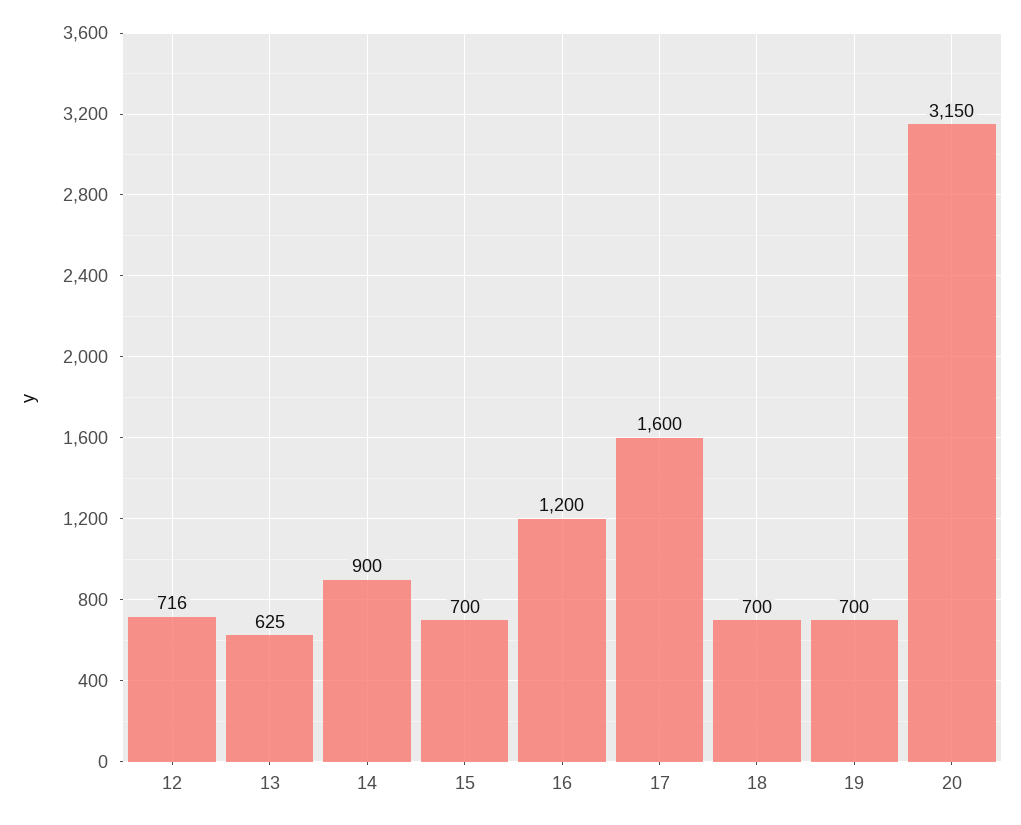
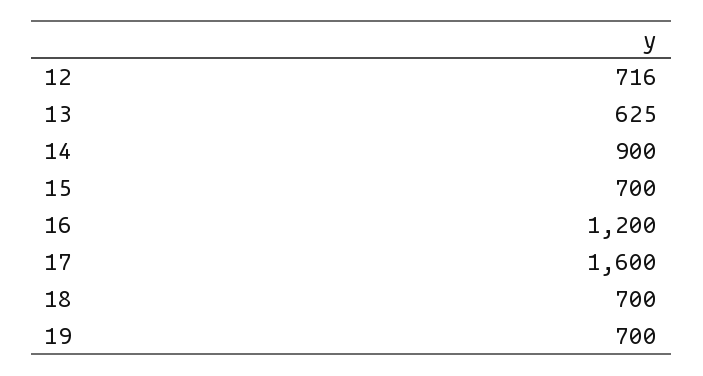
20: 3150 -> none

